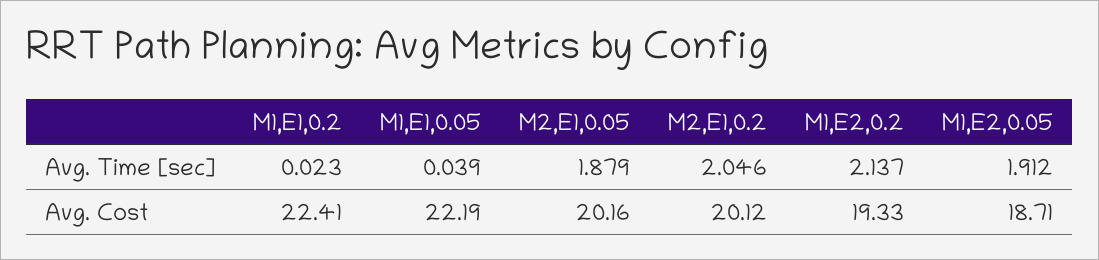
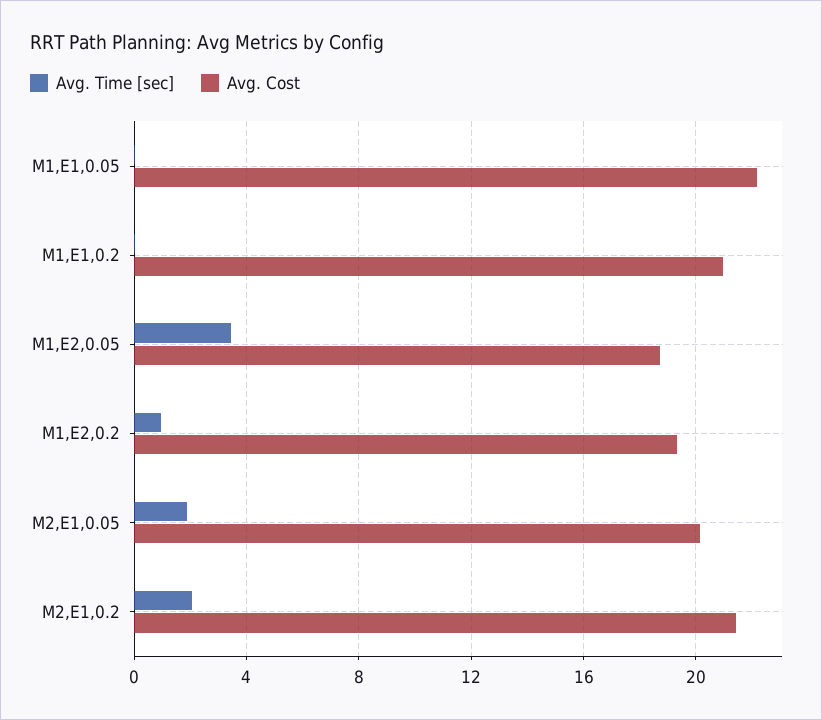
Avg. Time [sec], M1,E2,0.2: 2.137 -> 1
Avg. Time [sec], M1,E2,0.05: 1.912 -> 3.5
Avg. Cost, M1,E1,0.2: 22.41 -> 21
Avg. Cost, M2,E1,0.2: 20.12 -> 21.5

